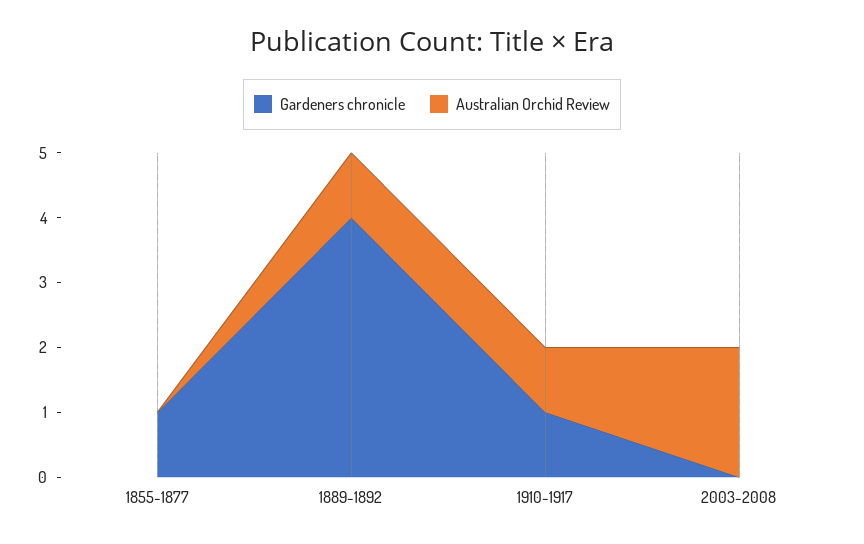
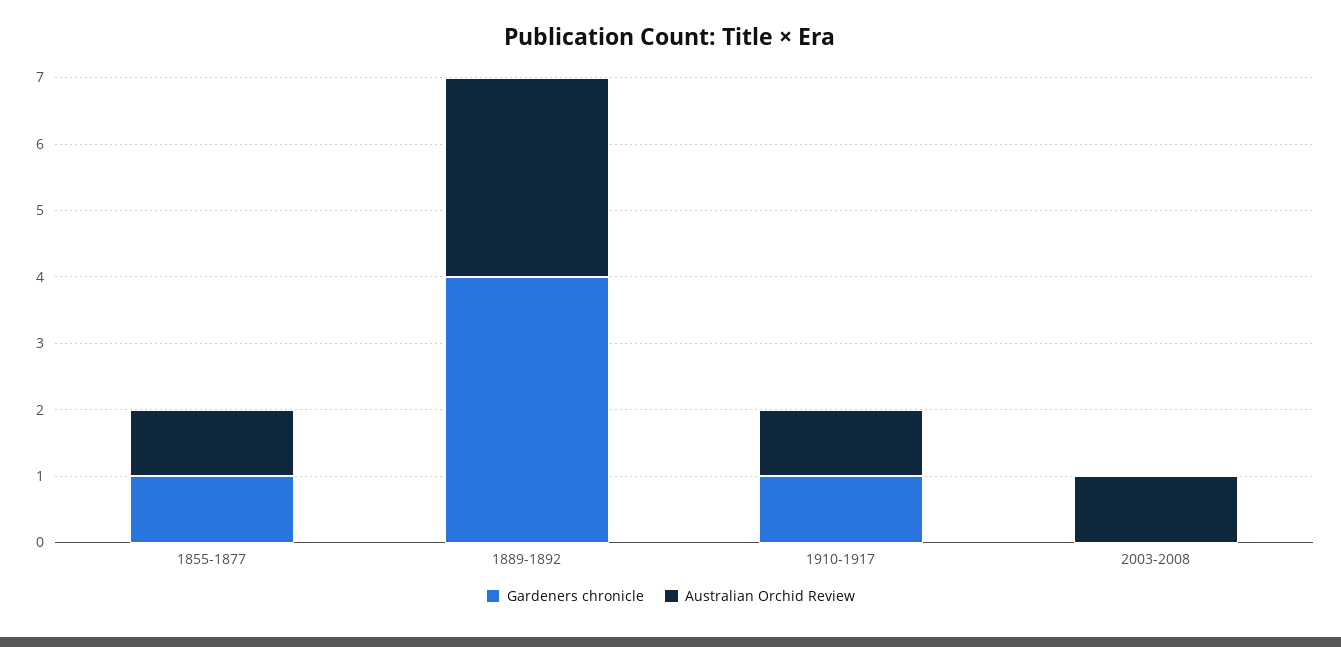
Australian Orchid Review, 1855-1877: 0 -> 1
Australian Orchid Review, 1889-1892: 1 -> 3
Australian Orchid Review, 2003-2008: 2 -> 1

